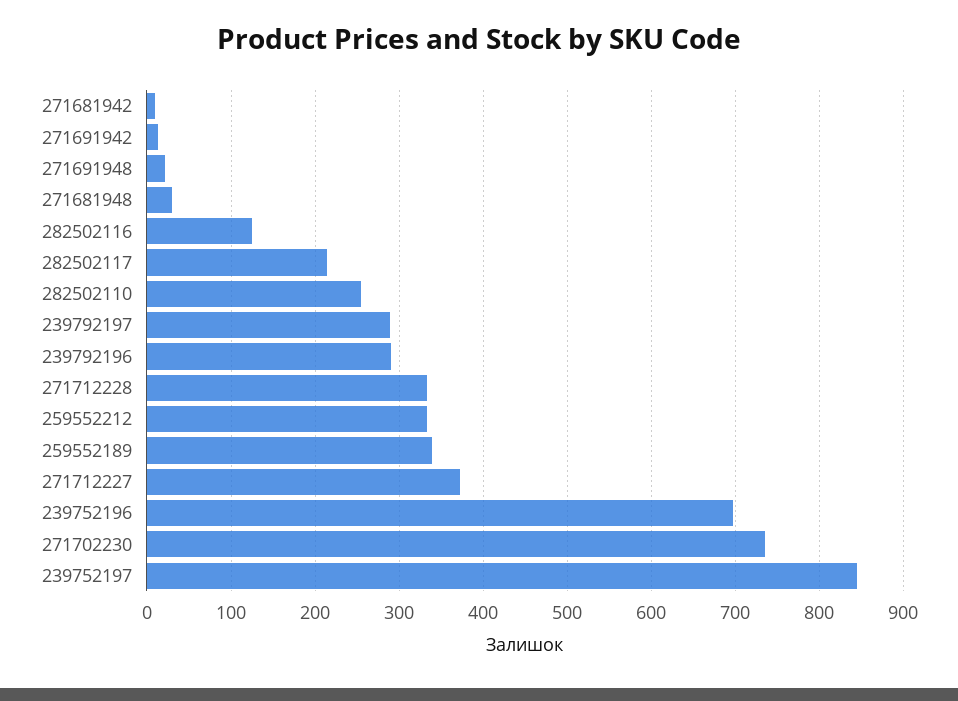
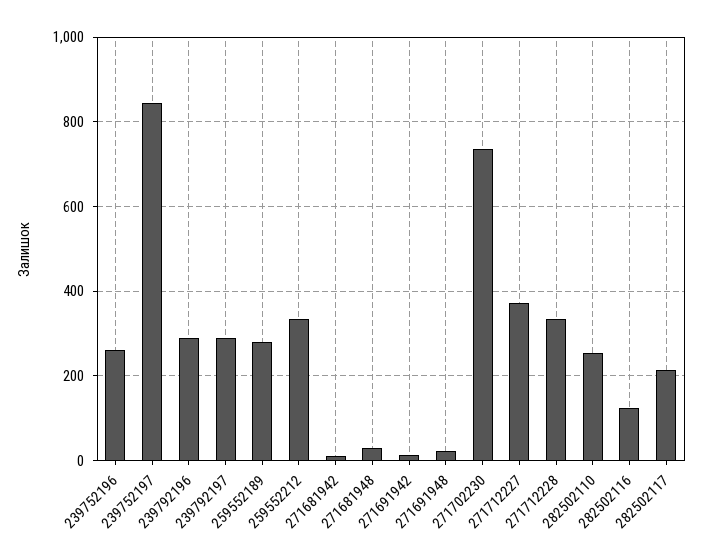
259552189: 340 -> 280
239752196: 700 -> 260

